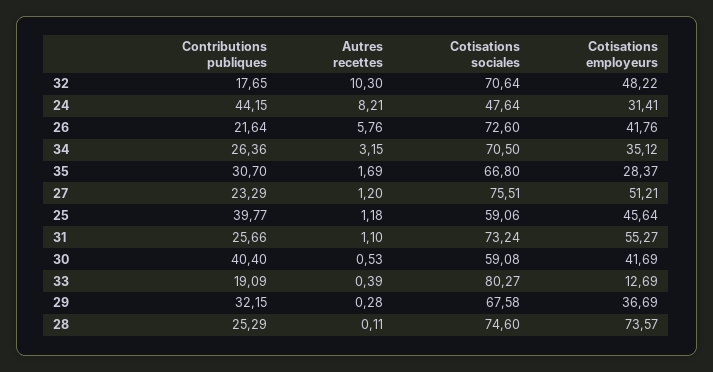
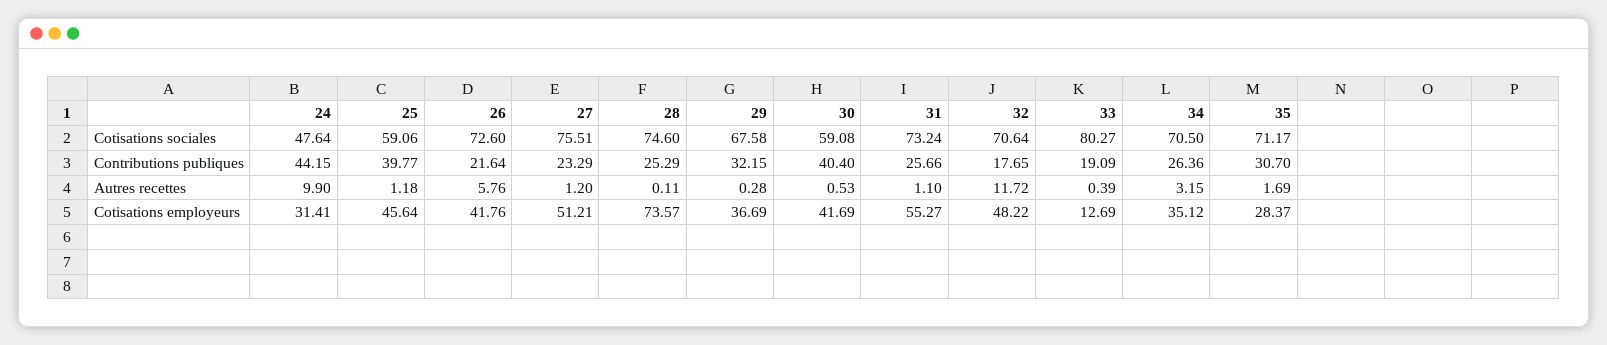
Autres recettes, 32: 10.3 -> 11.72
Autres recettes, 24: 8.21 -> 9.9
Cotisations sociales, 35: 66.8 -> 71.17

